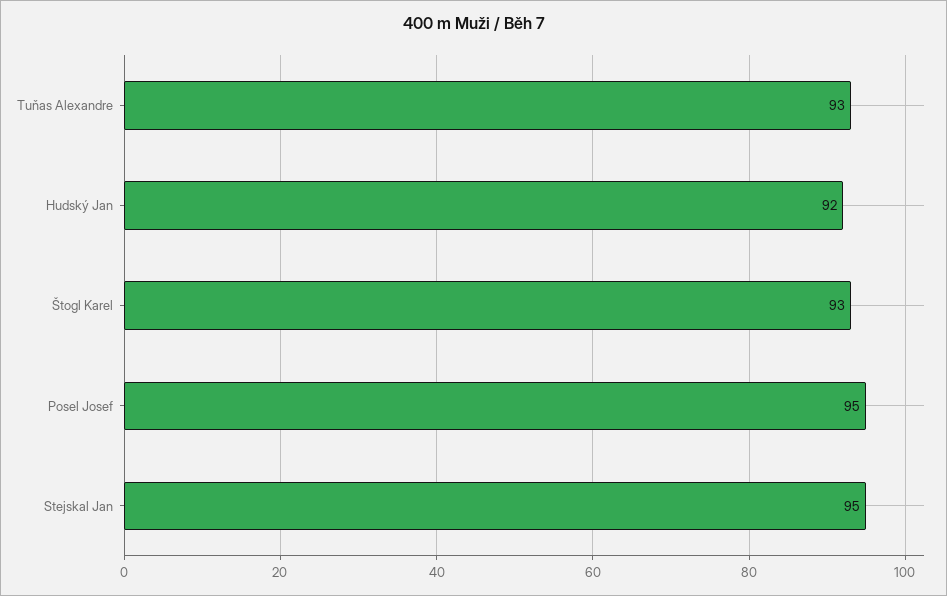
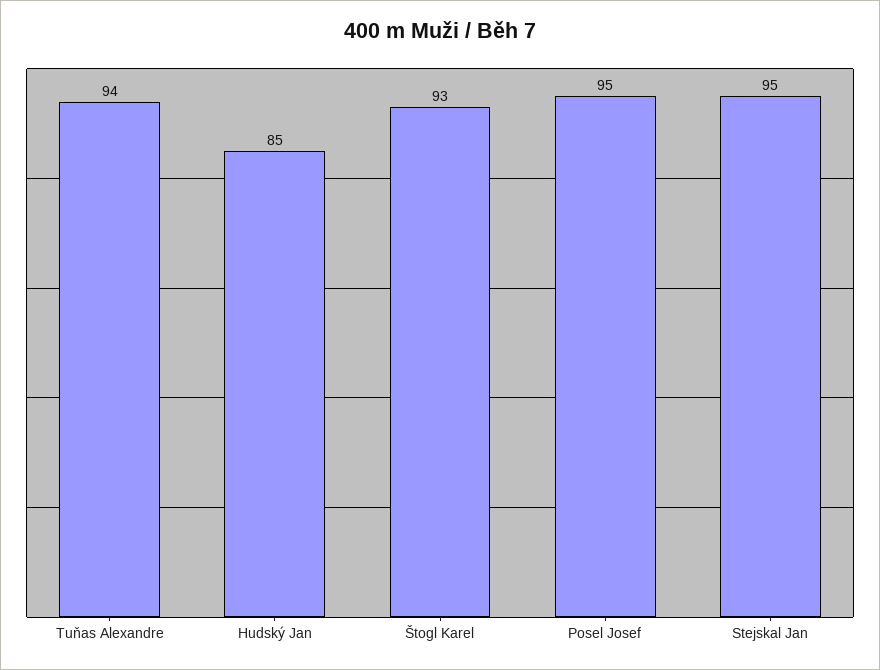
Tuňas Alexandre: 93 -> 94
Hudský Jan: 92 -> 85

